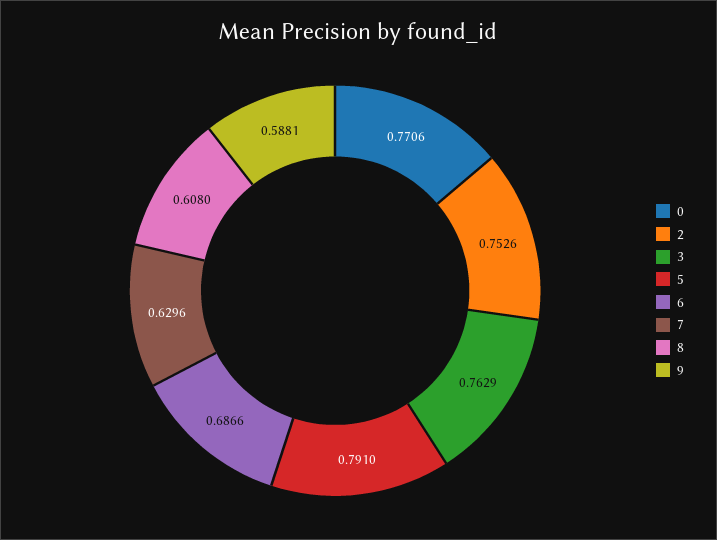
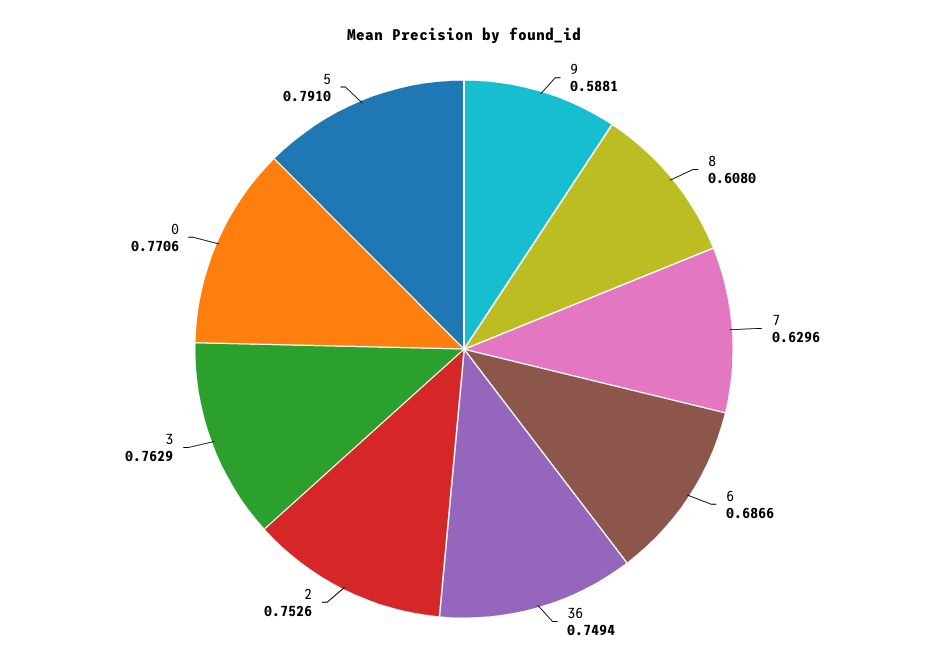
36: none -> 0.7494

